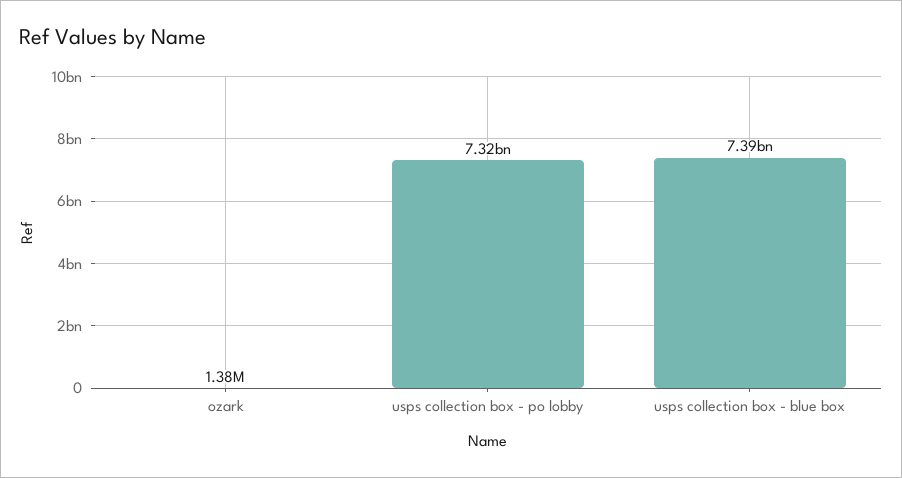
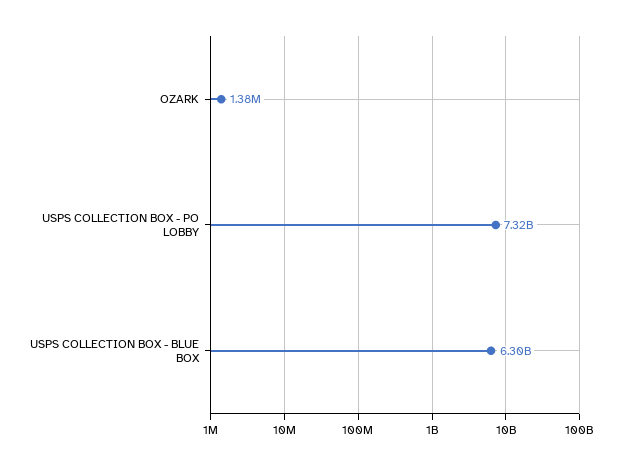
usps collection box - blue box: 7390000000 -> 6300000000

